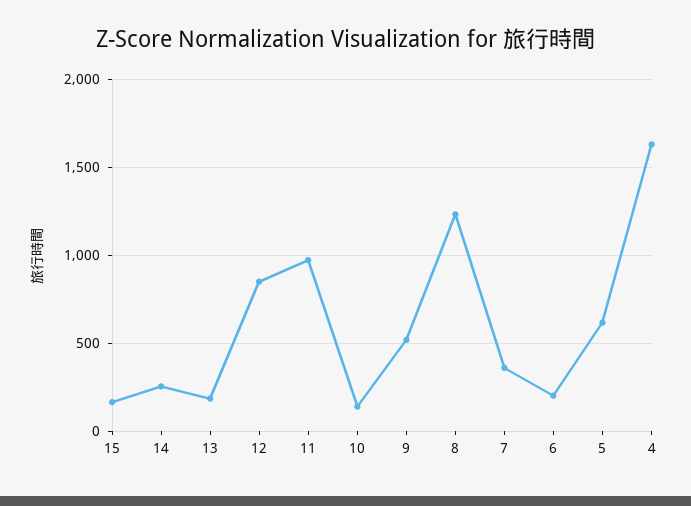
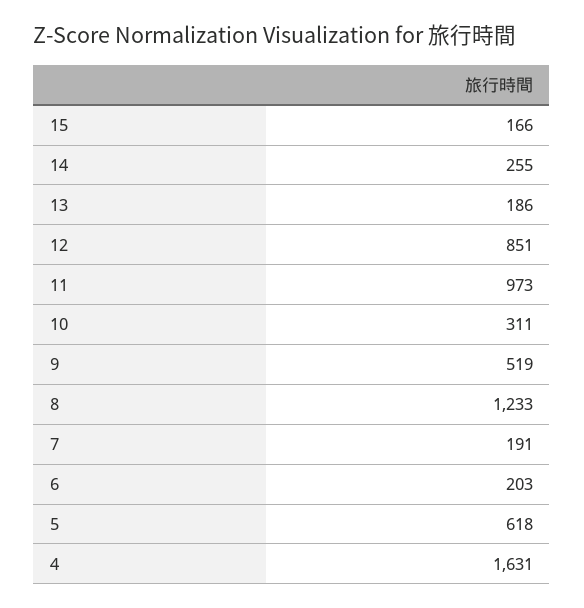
10: 150 -> 311
7: 350 -> 191

